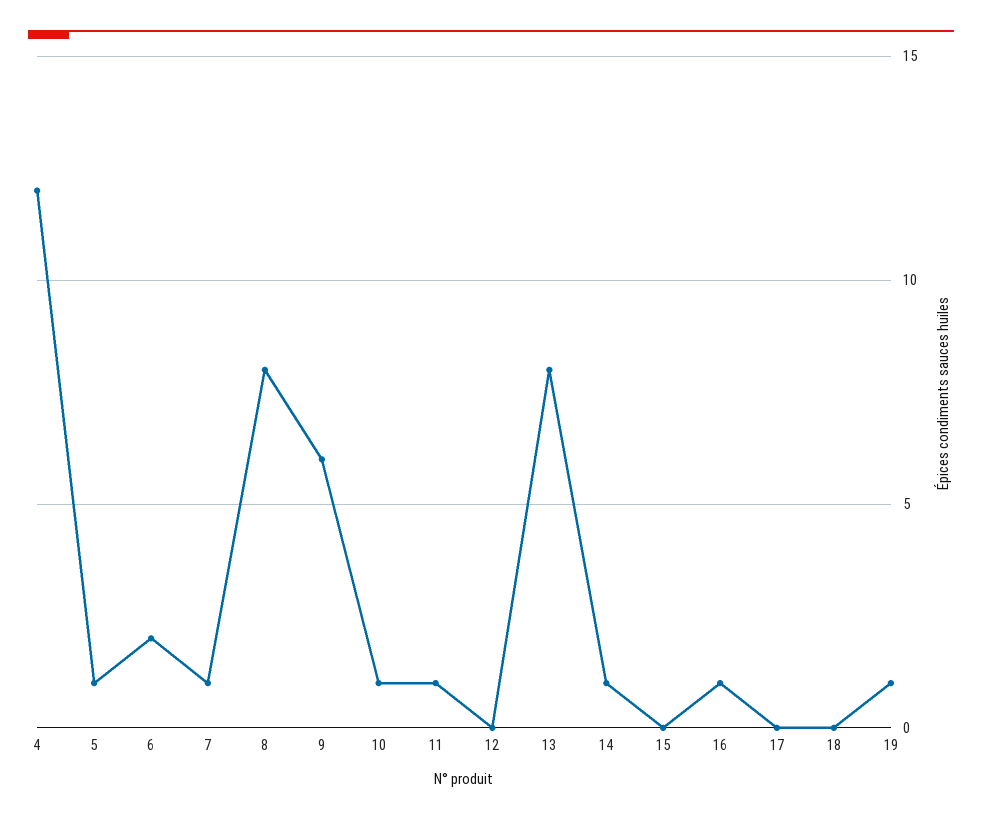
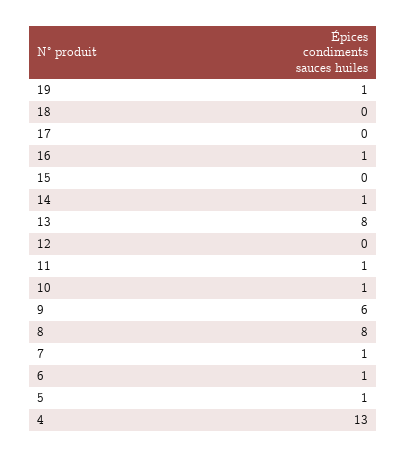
4: 12 -> 13
6: 2 -> 1

